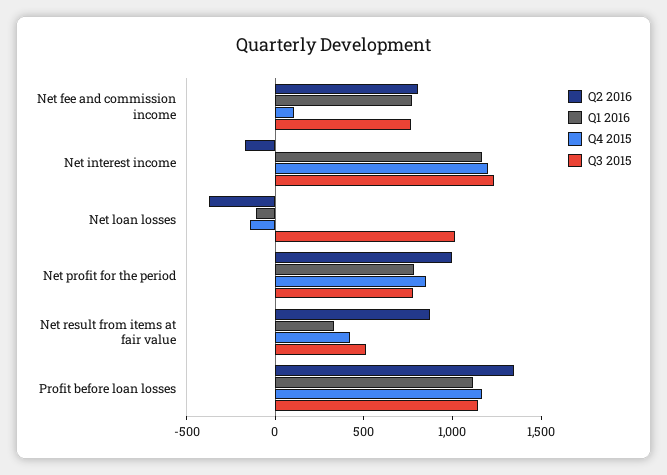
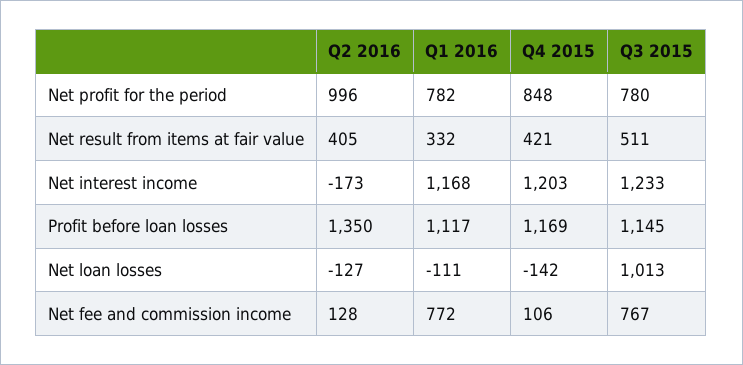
Q2 2016, Net fee and commission income: 800 -> 128
Q2 2016, Net loan losses: -400 -> -127
Q2 2016, Net result from items at fair value: 900 -> 405

